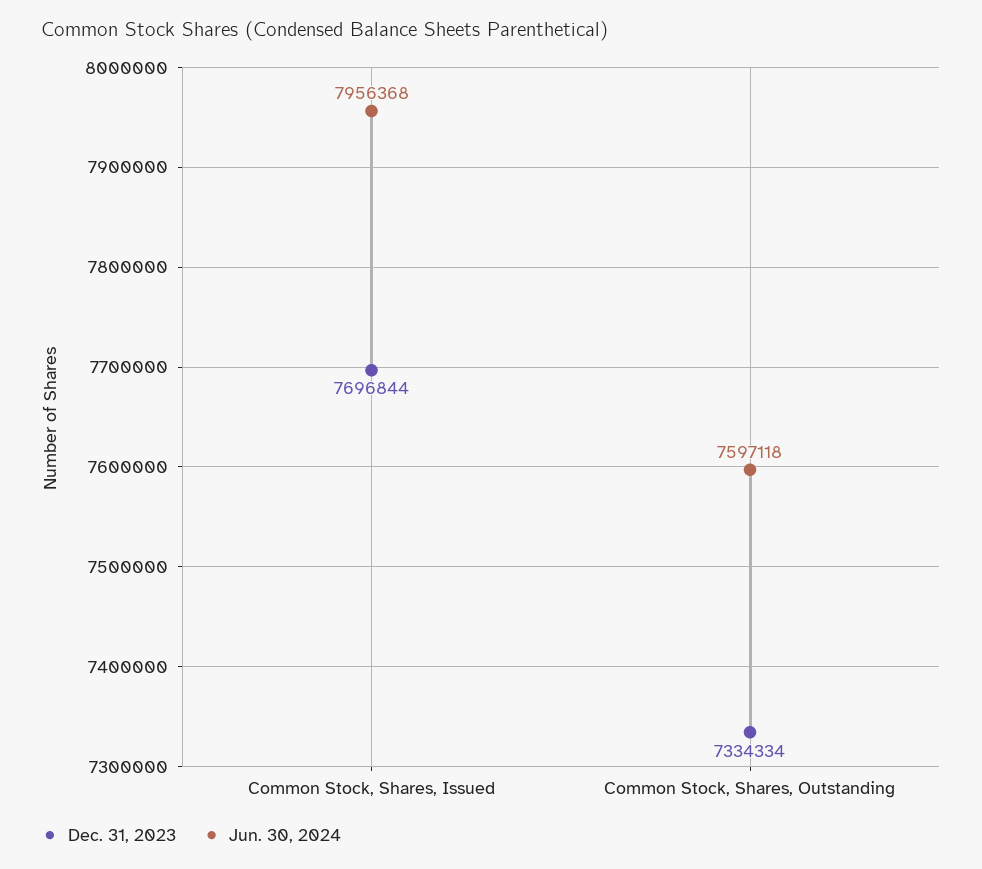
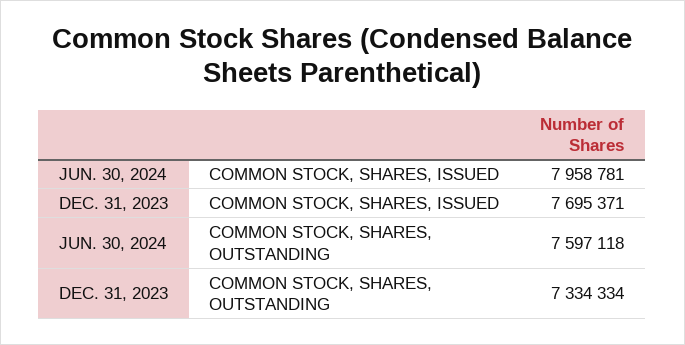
Dec. 31, 2023, Common Stock, Shares, Issued: 7696844 -> 7695371
Jun. 30, 2024, Common Stock, Shares, Issued: 7956368 -> 7958781

